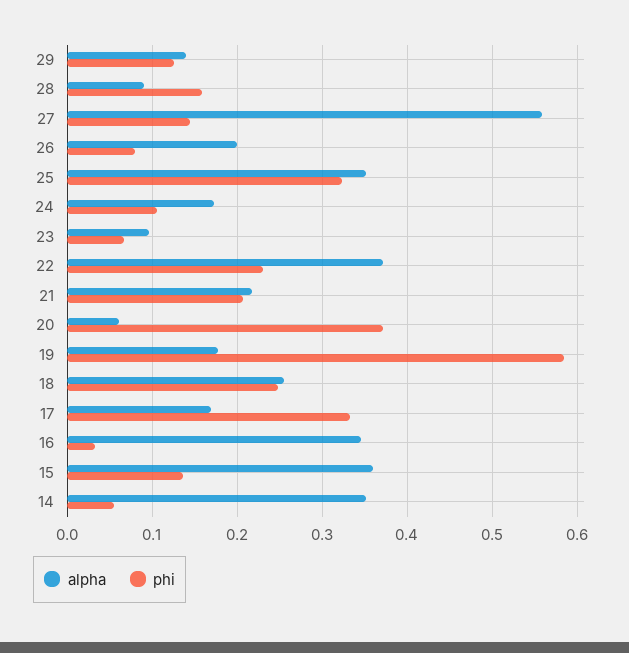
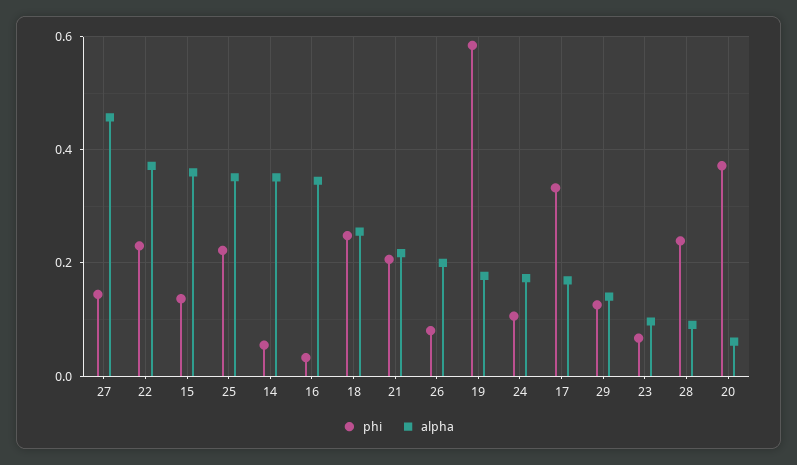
phi, 28: 0.16 -> 0.24
alpha, 27: 0.56 -> 0.46
phi, 25: 0.32 -> 0.22

